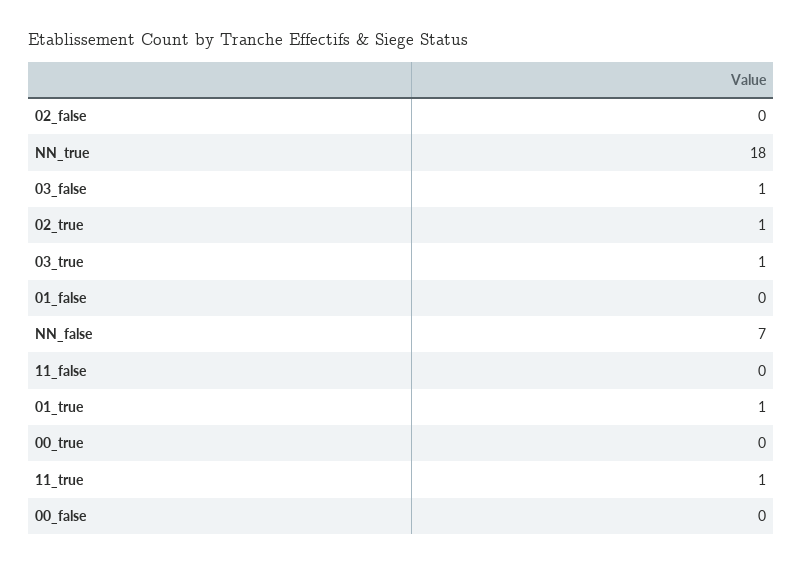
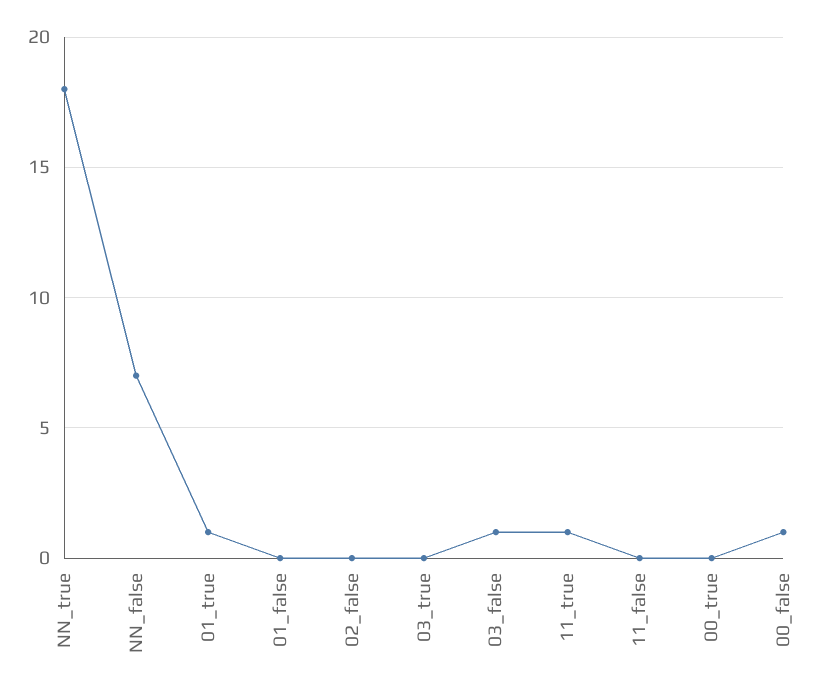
02_true: 1 -> none
03_true: 1 -> 0
00_false: 0 -> 1

